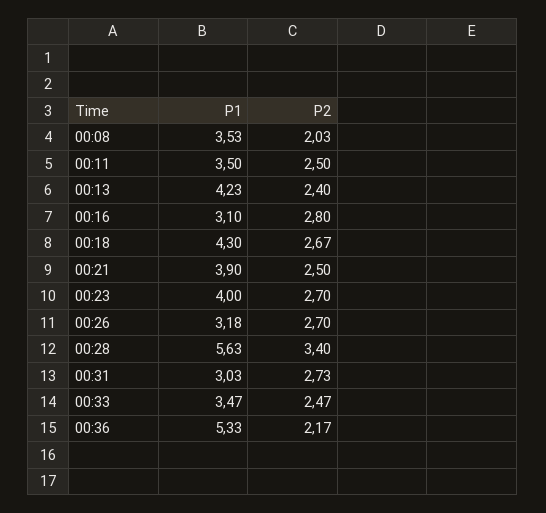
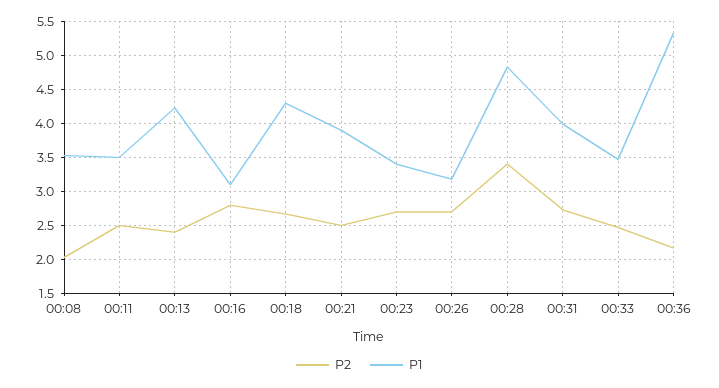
P1, 00:23: 4 -> 3.4
P1, 00:28: 5.63 -> 4.8
P1, 00:31: 3.03 -> 4

